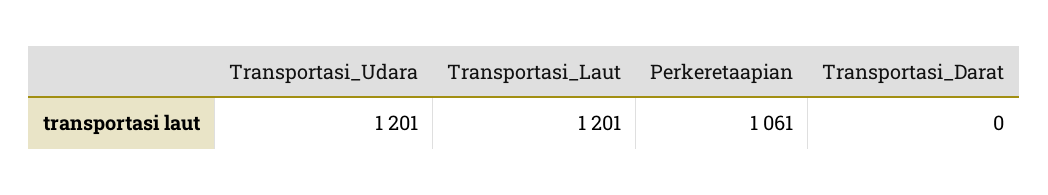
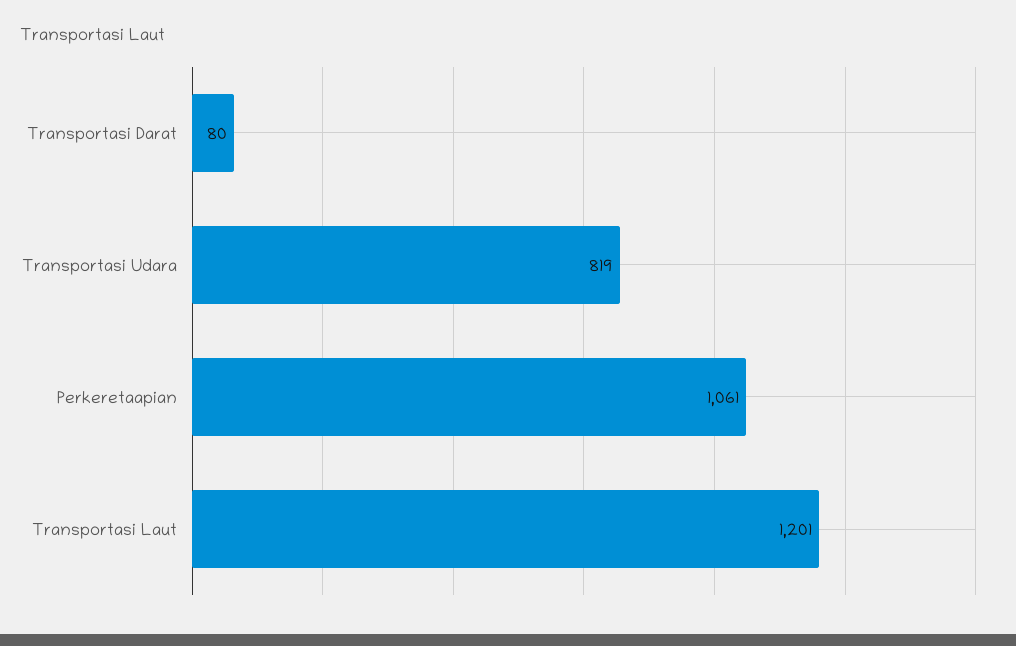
Transportasi_Udara: 1201 -> 819
Transportasi_Darat: 0 -> 80

